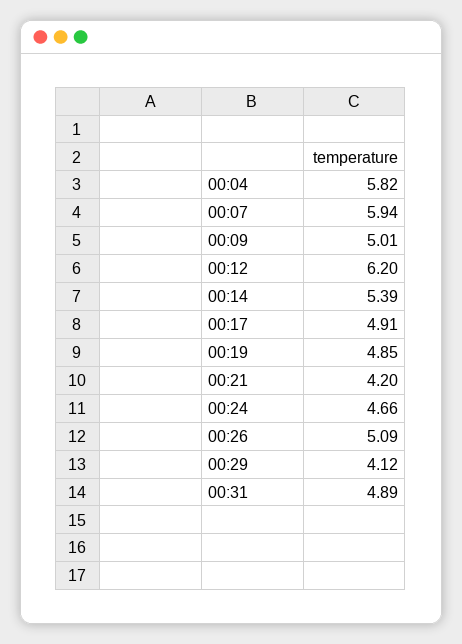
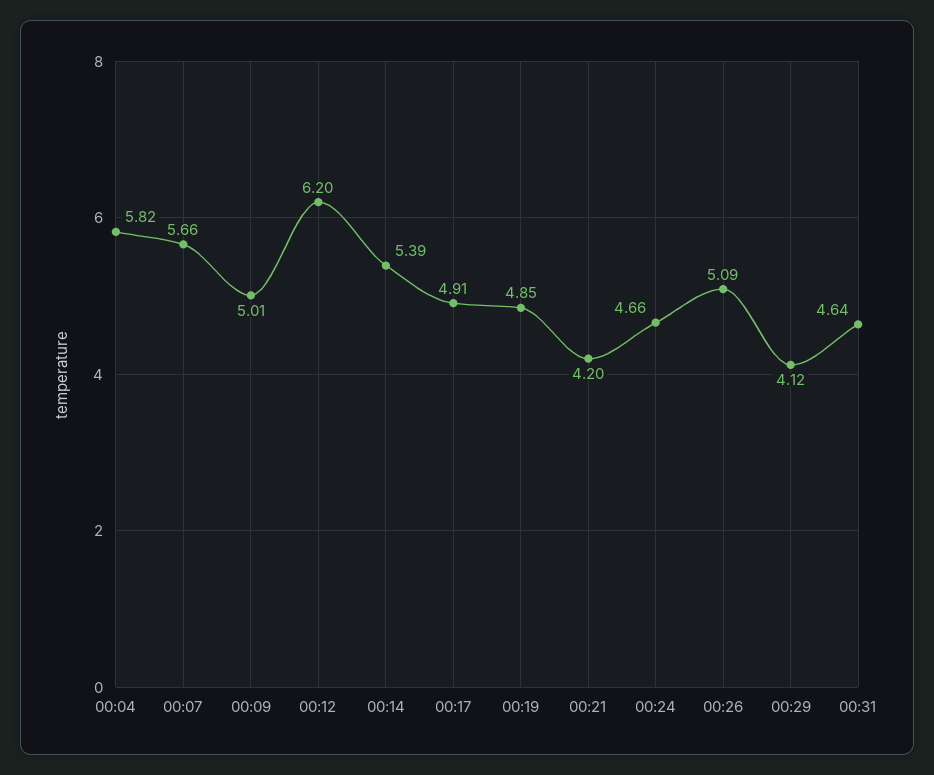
00:07: 5.94 -> 5.66
00:31: 4.89 -> 4.64

